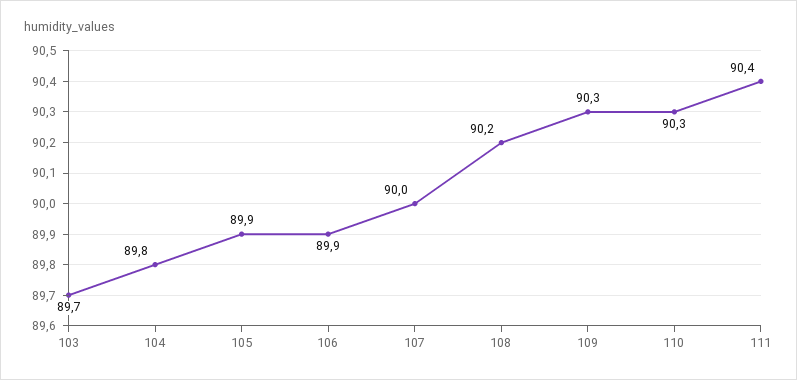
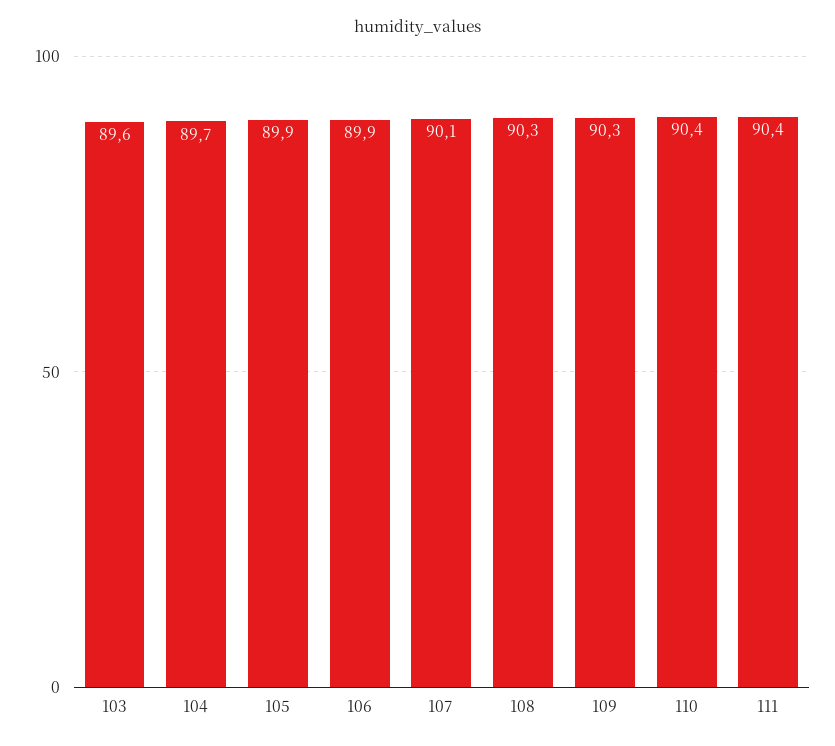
103: 89.7 -> 89.6
104: 89.8 -> 89.7
107: 90 -> 90.1
108: 90.2 -> 90.3
110: 90.3 -> 90.4

